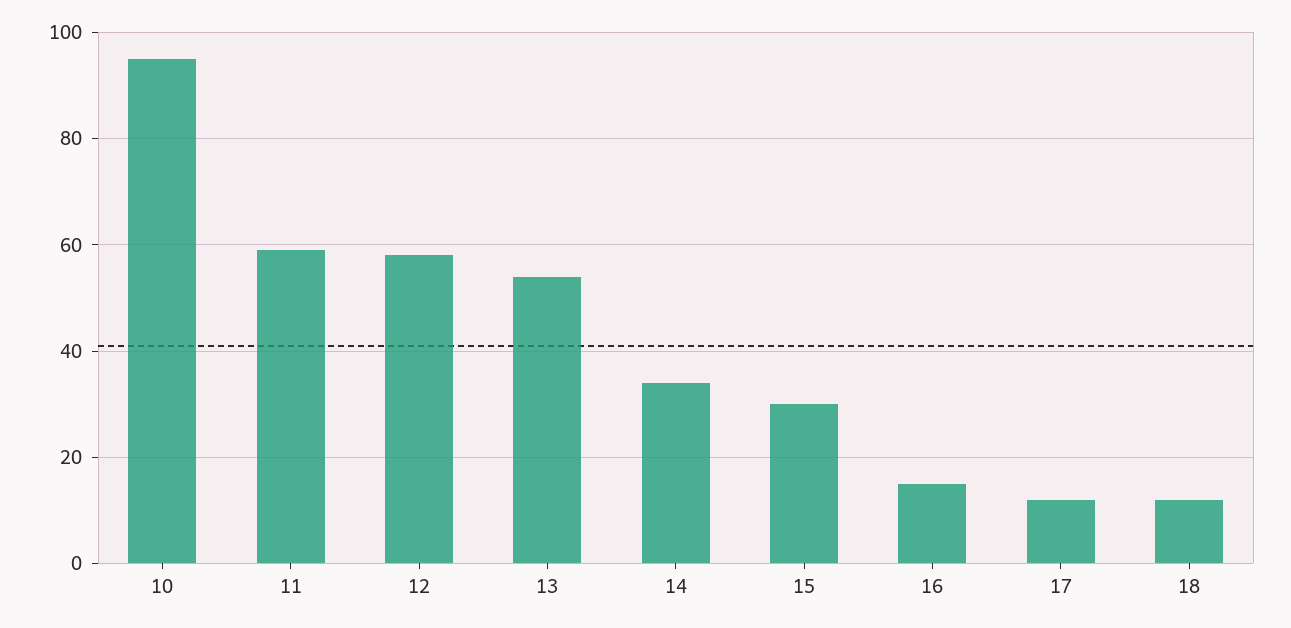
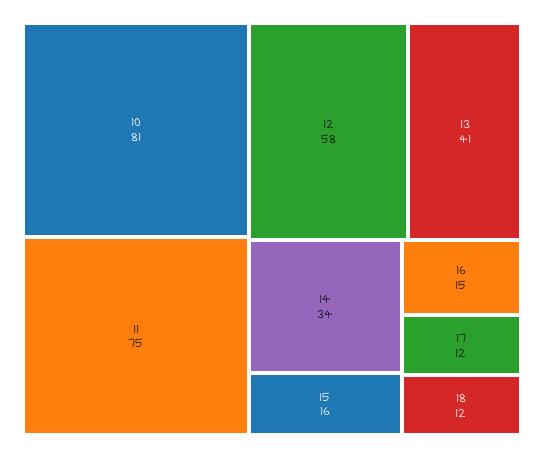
10: 95 -> 81
11: 60 -> 75
13: 55 -> 41
15: 30 -> 16

